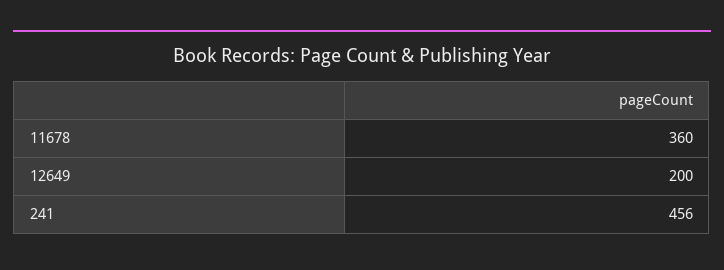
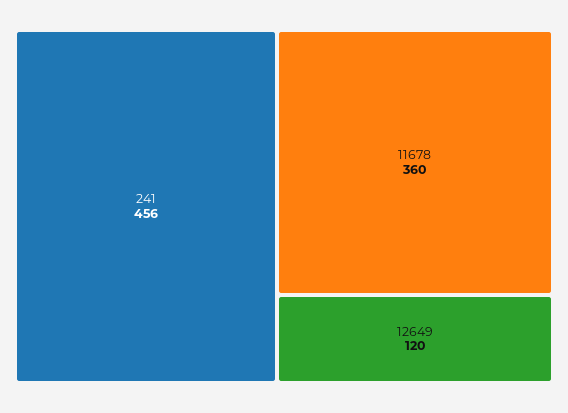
12649: 200 -> 120

